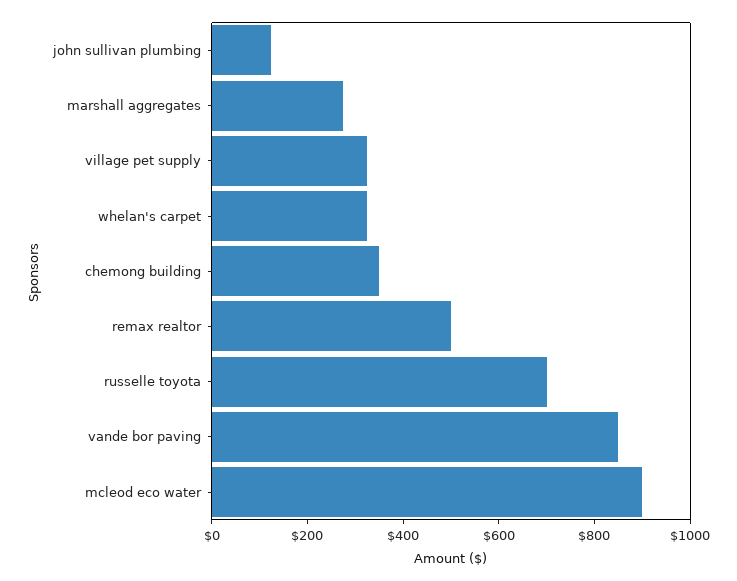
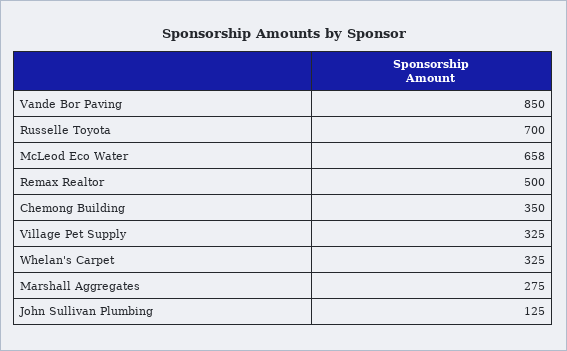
mcleod eco water: 900 -> 658

